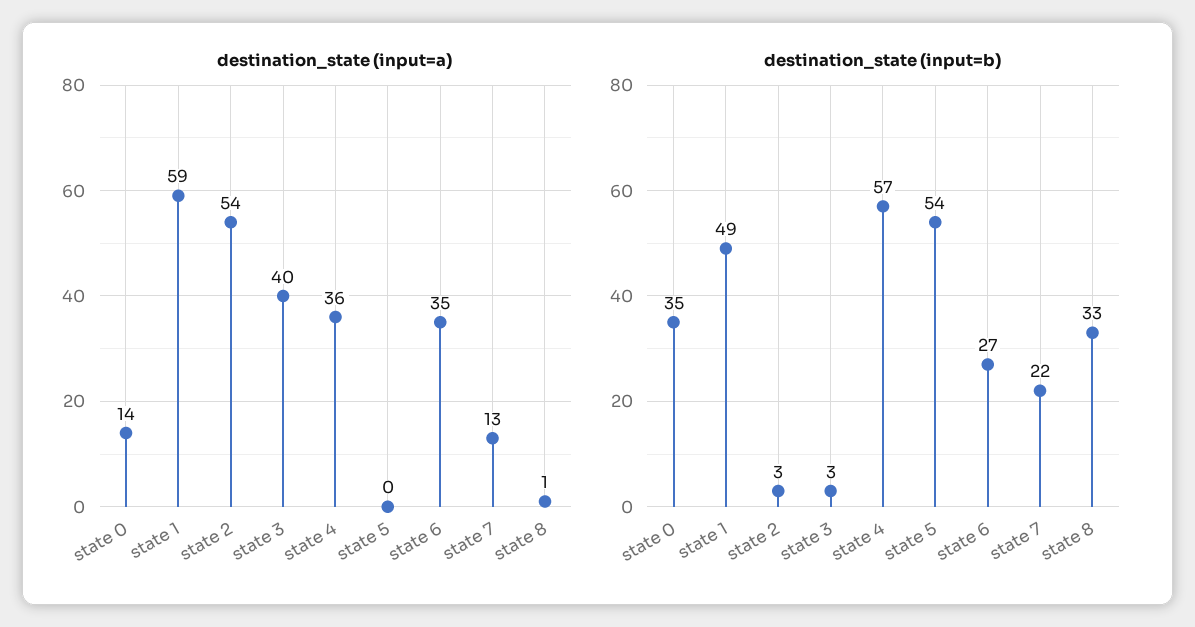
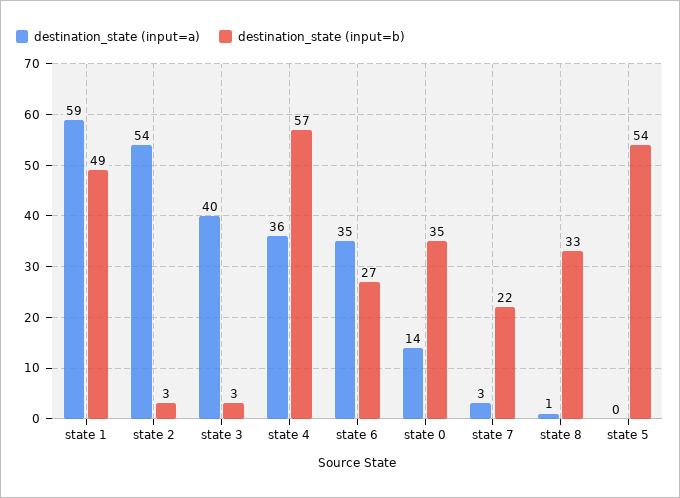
destination_state (input=a), state 7: 13 -> 3

